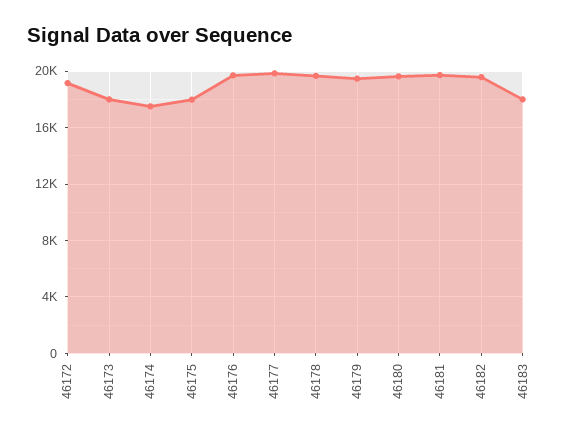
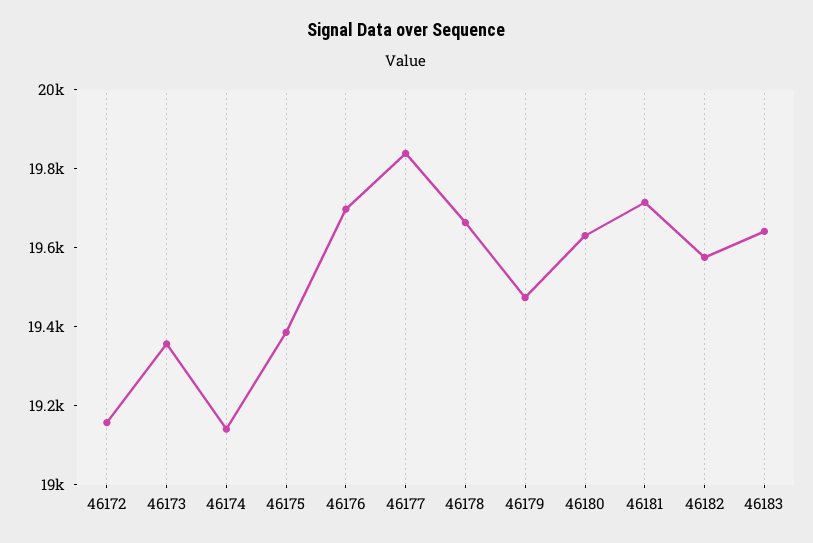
46173: 18000 -> 19350
46174: 17500 -> 19150
46175: 18000 -> 19400
46183: 18000 -> 19650

